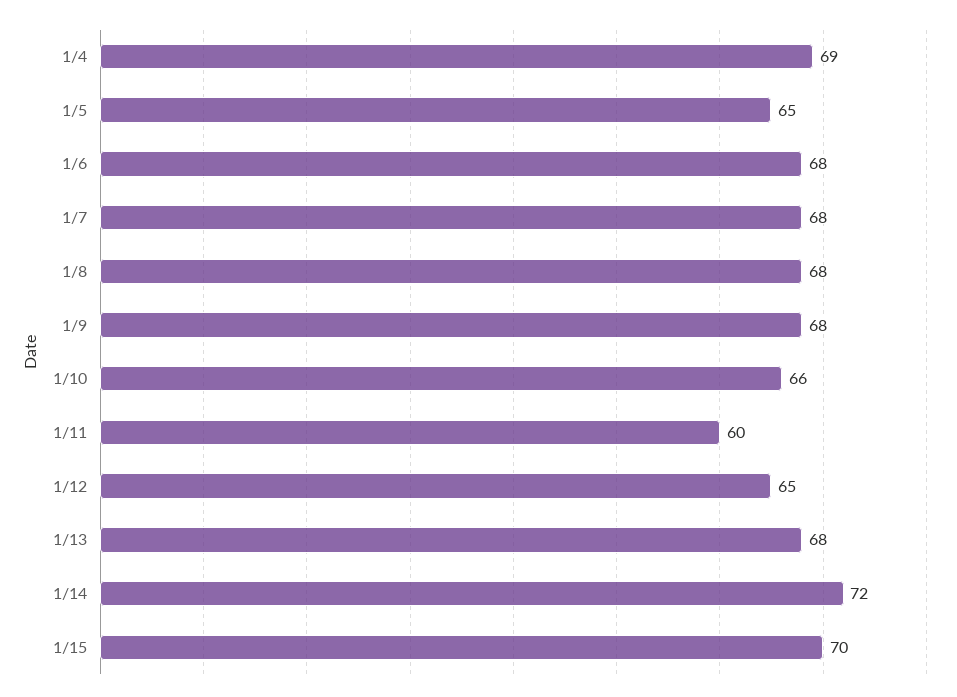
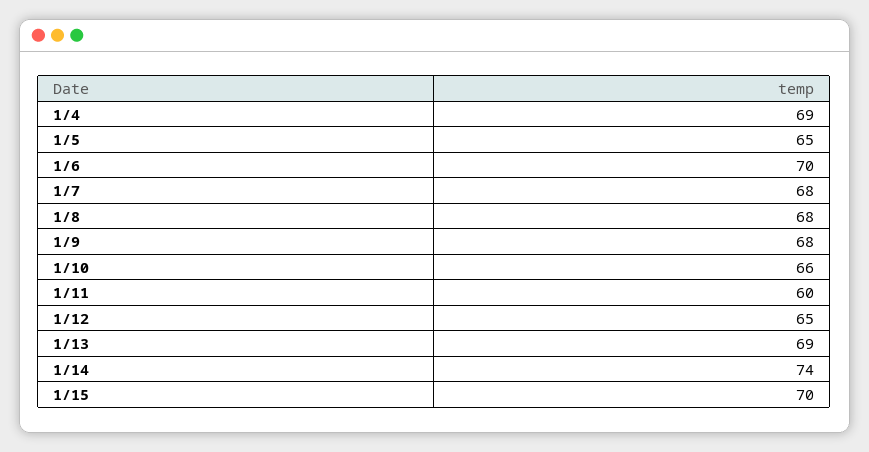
1/6: 68 -> 70
1/13: 68 -> 69
1/14: 72 -> 74

